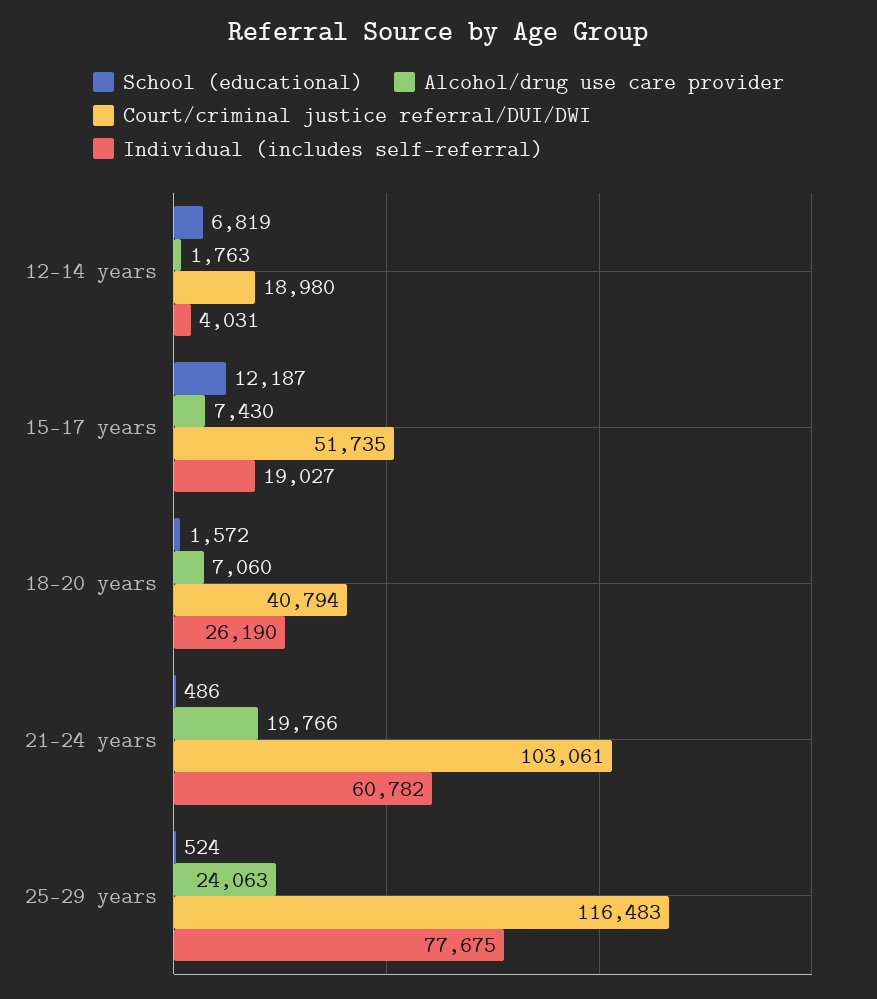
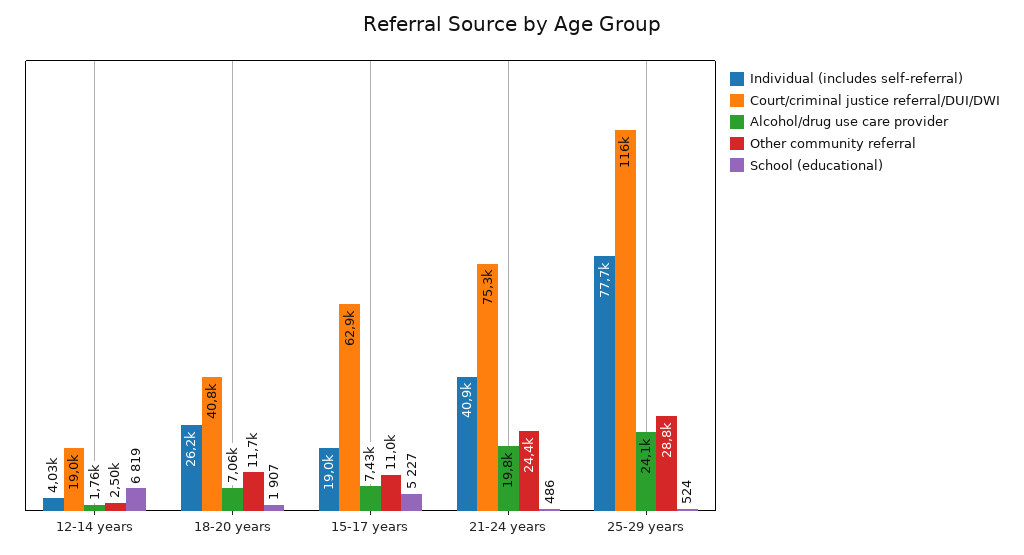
School (educational), 15-17 years: 12187 -> 5227
Court/criminal justice referral/DUI/DWI, 15-17 years: 51735 -> 62900
School (educational), 18-20 years: 1572 -> 1907
Court/criminal justice referral/DUI/DWI, 21-24 years: 103061 -> 75300
Individual (includes self-referral), 21-24 years: 60782 -> 40900
Other community referral, 12-14 years: none -> 2500
Other community referral, 18-20 years: none -> 11700
Other community referral, 15-17 years: none -> 11000
Other community referral, 21-24 years: none -> 24400
Other community referral, 25-29 years: none -> 28800

